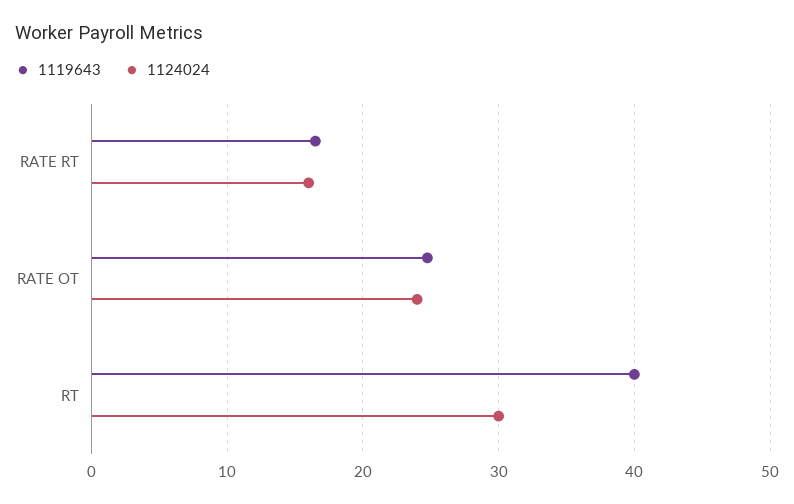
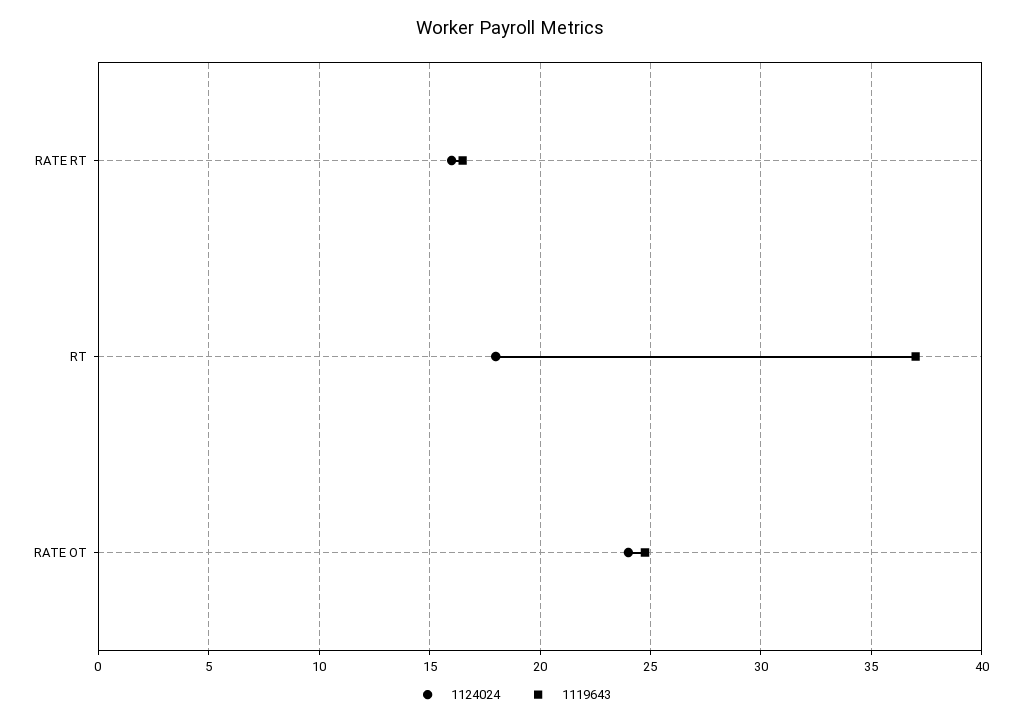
1119643, RT: 40 -> 37
1124024, RT: 30 -> 18

